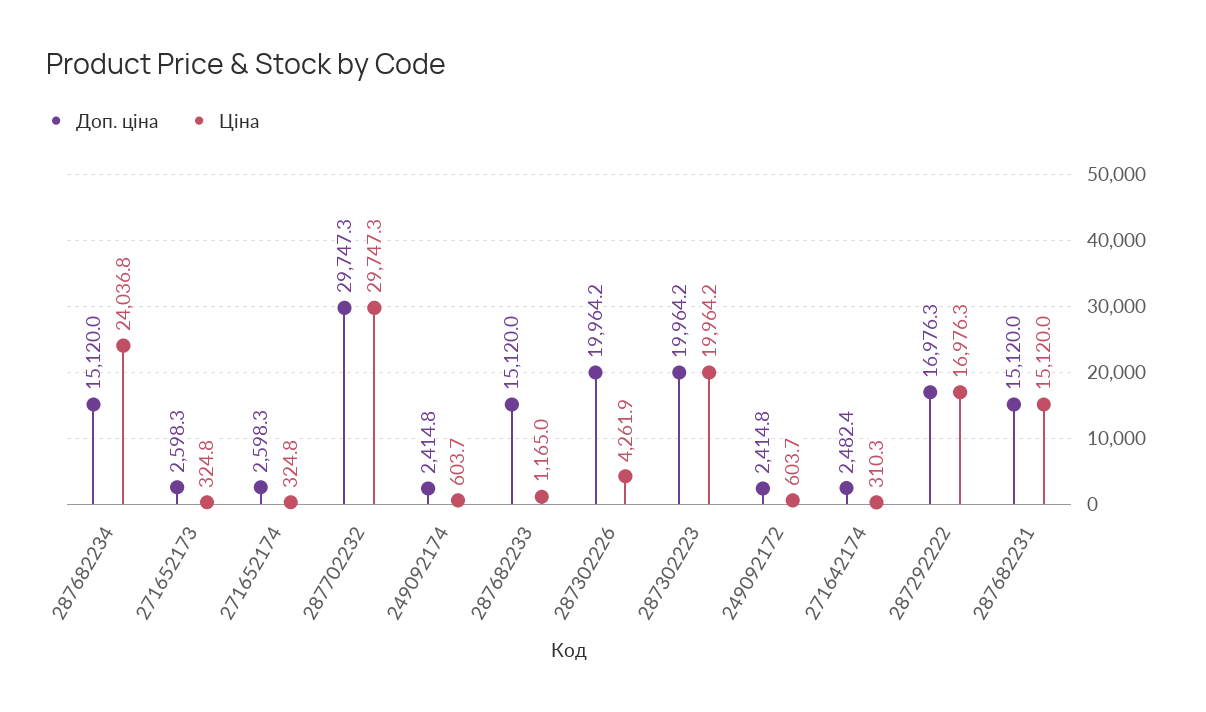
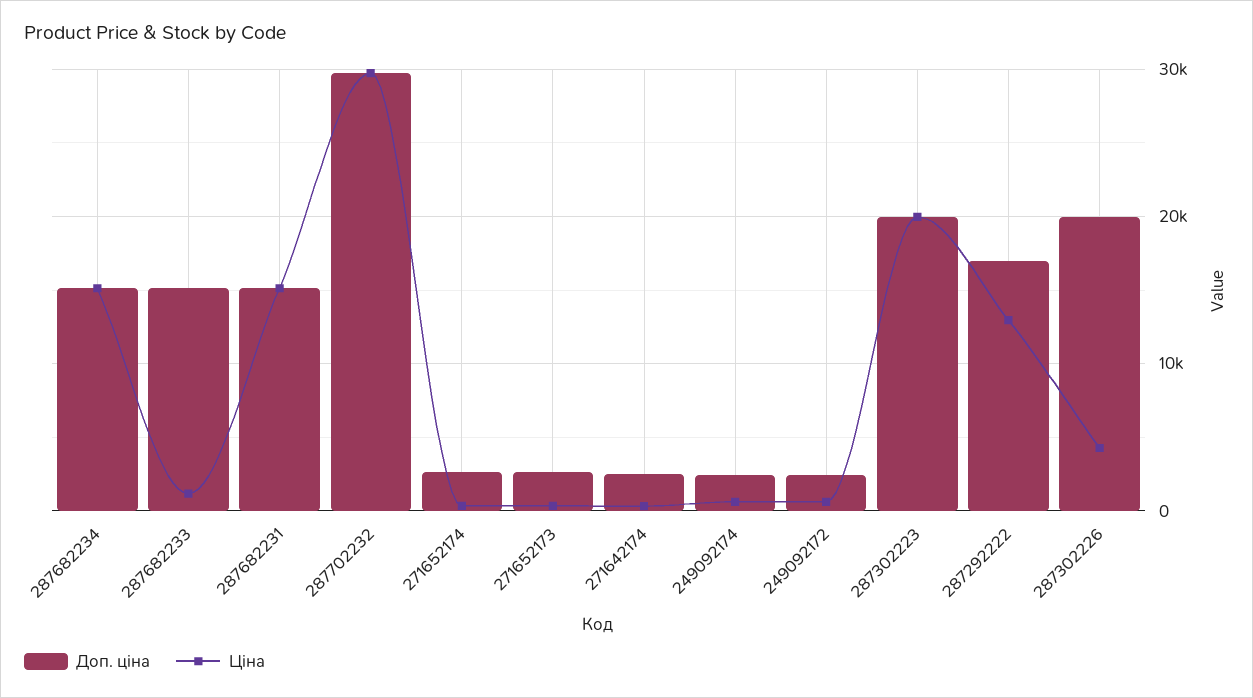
Ціна, 287682234: 24036.8 -> 15000
Ціна, 287292222: 16976.3 -> 13000

